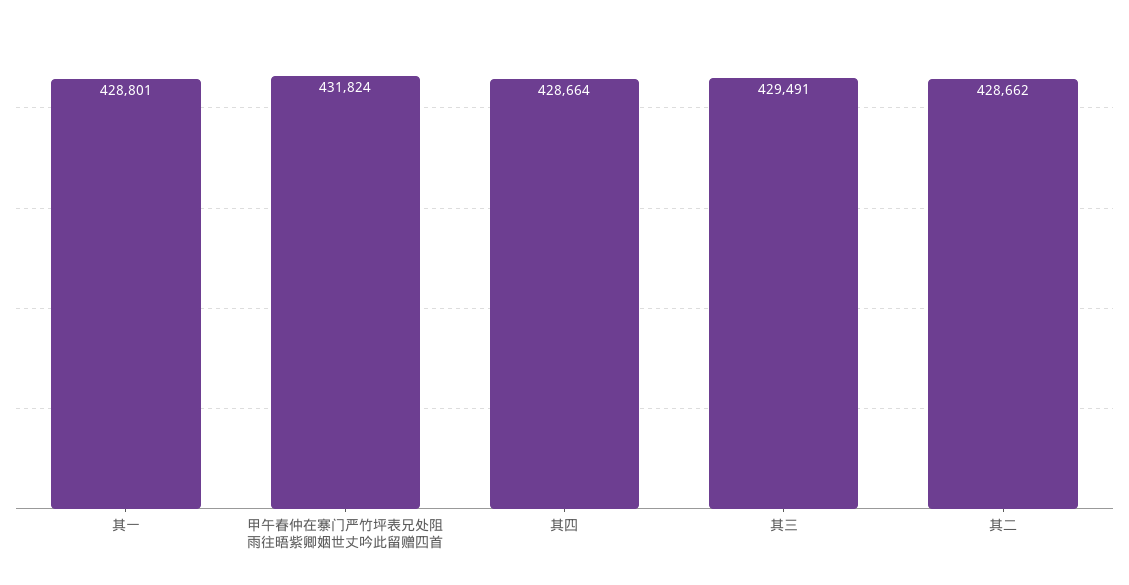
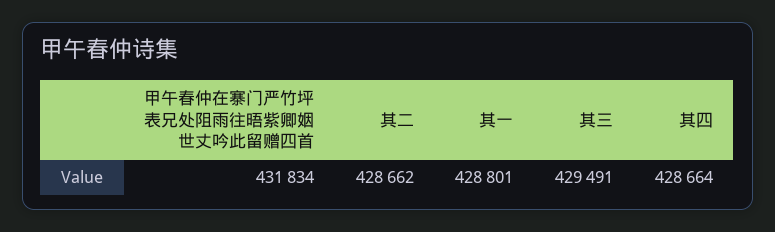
甲午春仲在寨门严竹坪表兄处阻雨往晤紫卿姻世丈吟此留赠四首: 431824 -> 431834

